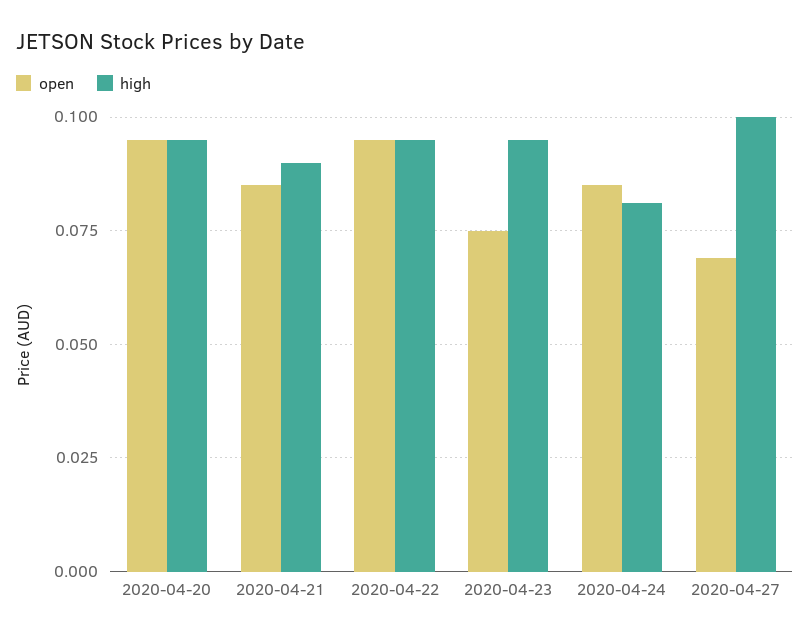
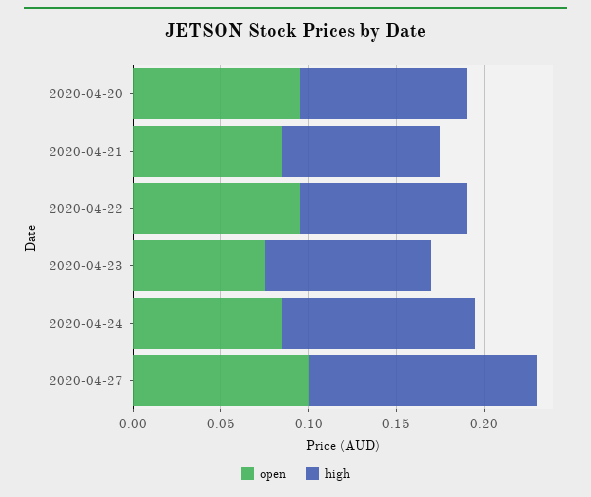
high, 2020-04-24: 0.08 -> 0.11
open, 2020-04-27: 0.07 -> 0.1
high, 2020-04-27: 0.1 -> 0.13

